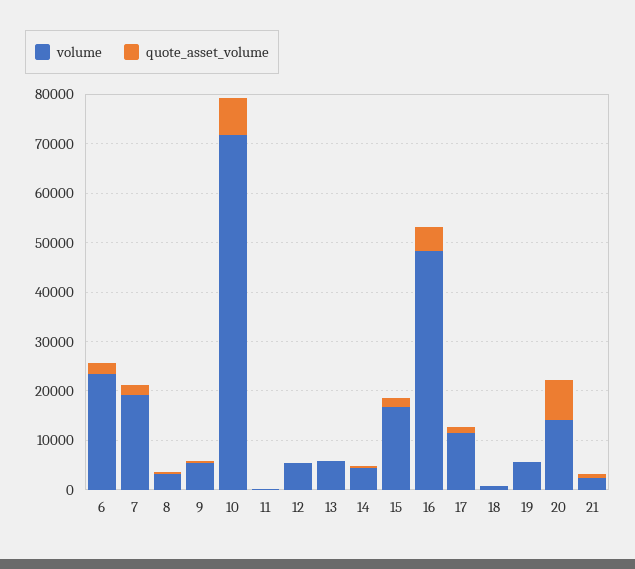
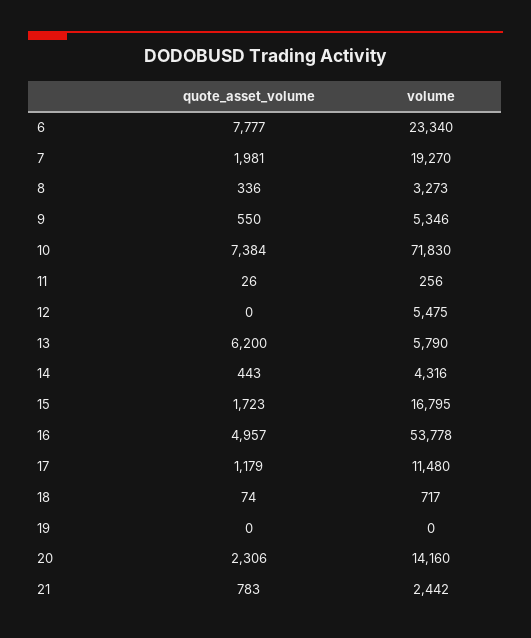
quote_asset_volume, 6: 2000 -> 7777
quote_asset_volume, 13: 0 -> 6200
volume, 16: 48000 -> 53778
volume, 19: 6000 -> 0
quote_asset_volume, 20: 8000 -> 2306

